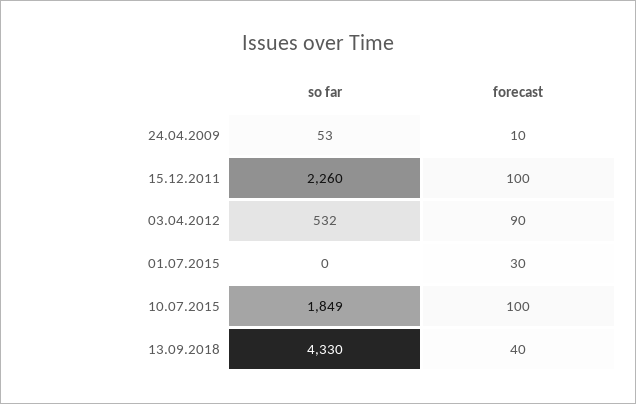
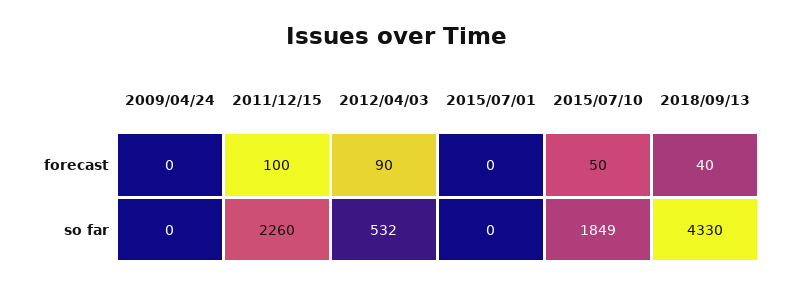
so far, 24.04.2009: 53 -> 0
forecast, 24.04.2009: 10 -> 0
forecast, 01.07.2015: 30 -> 0
forecast, 10.07.2015: 100 -> 50

